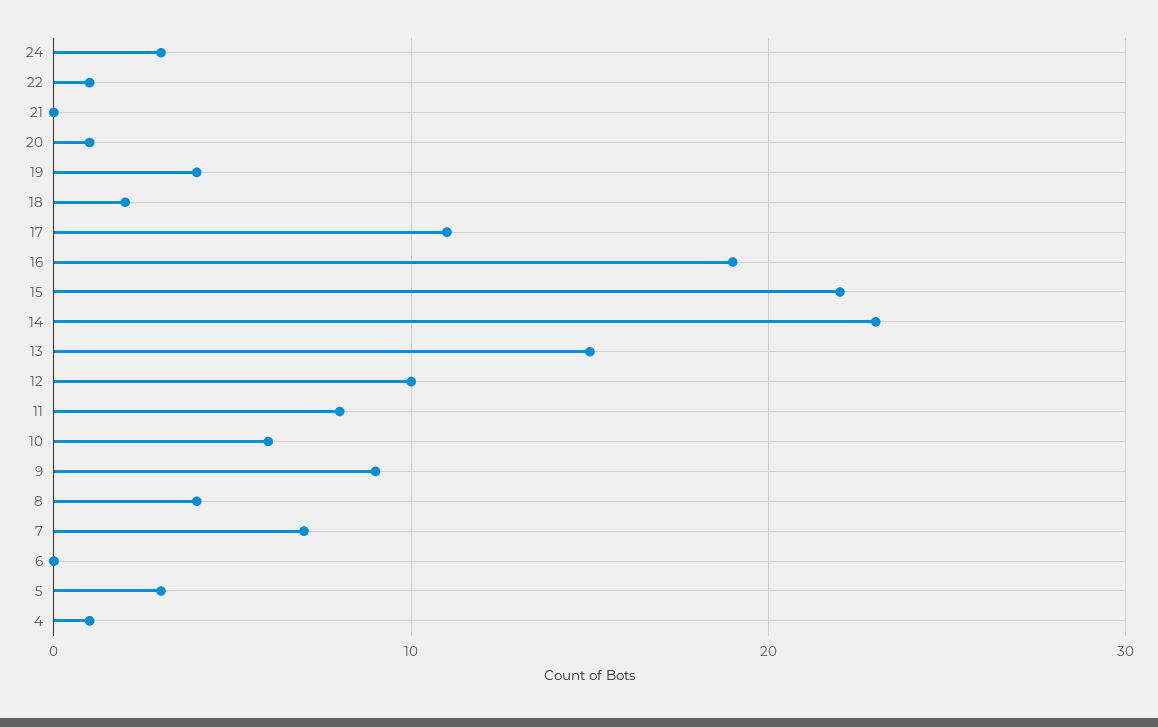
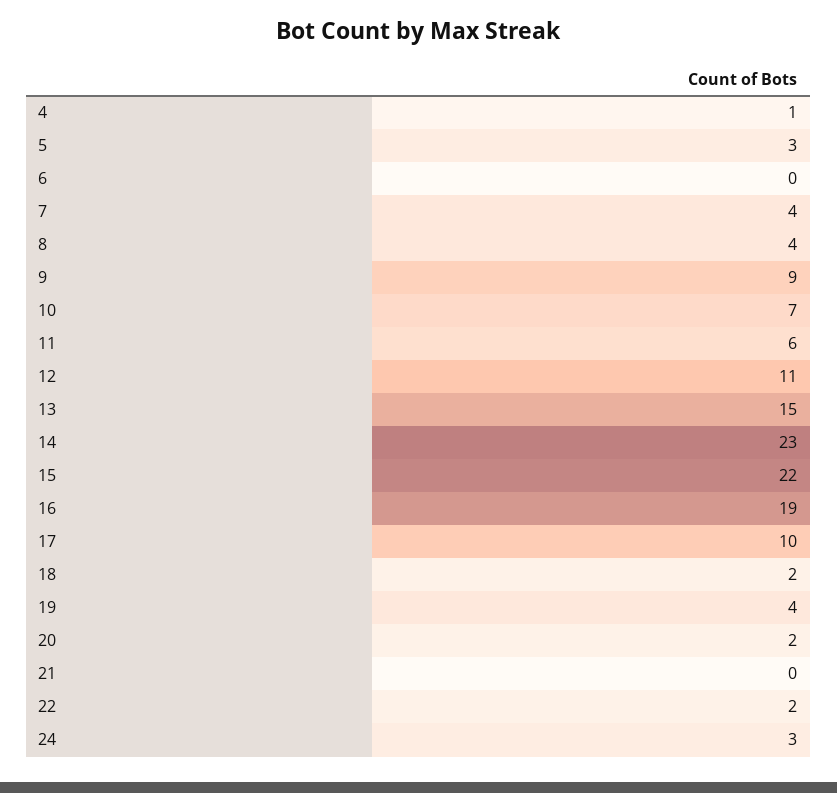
22: 1 -> 2
20: 1 -> 2
17: 11 -> 10
12: 10 -> 11
11: 8 -> 6
10: 6 -> 7
7: 7 -> 4

